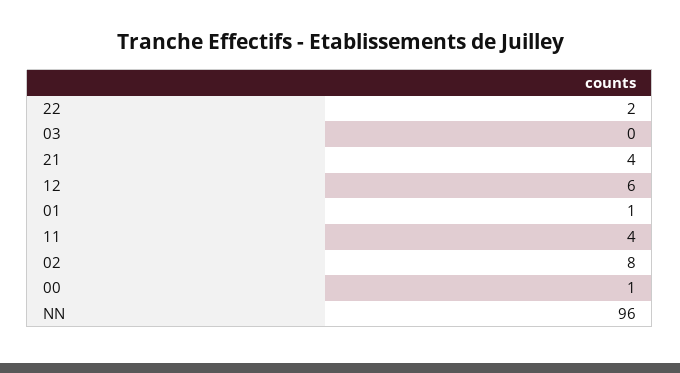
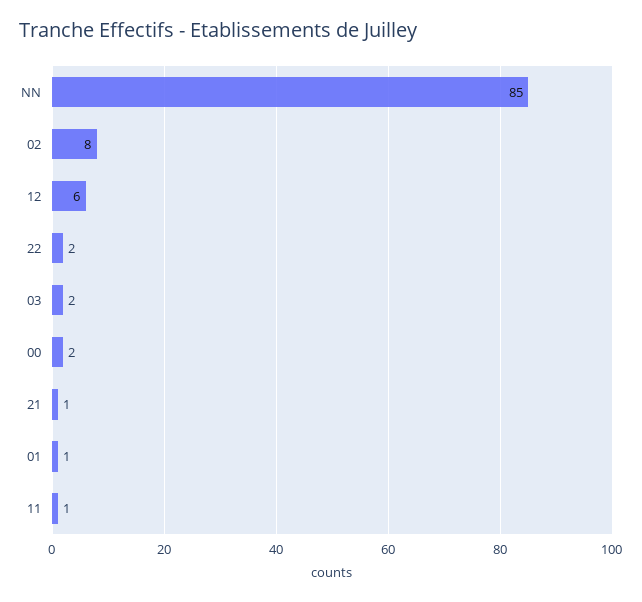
03: 0 -> 2
21: 4 -> 1
11: 4 -> 1
00: 1 -> 2
NN: 96 -> 85

